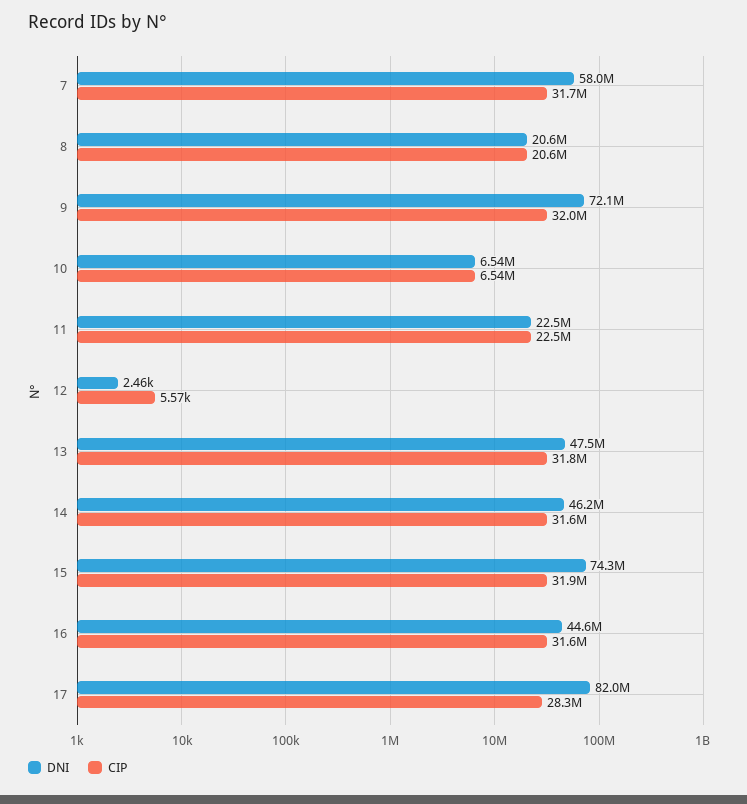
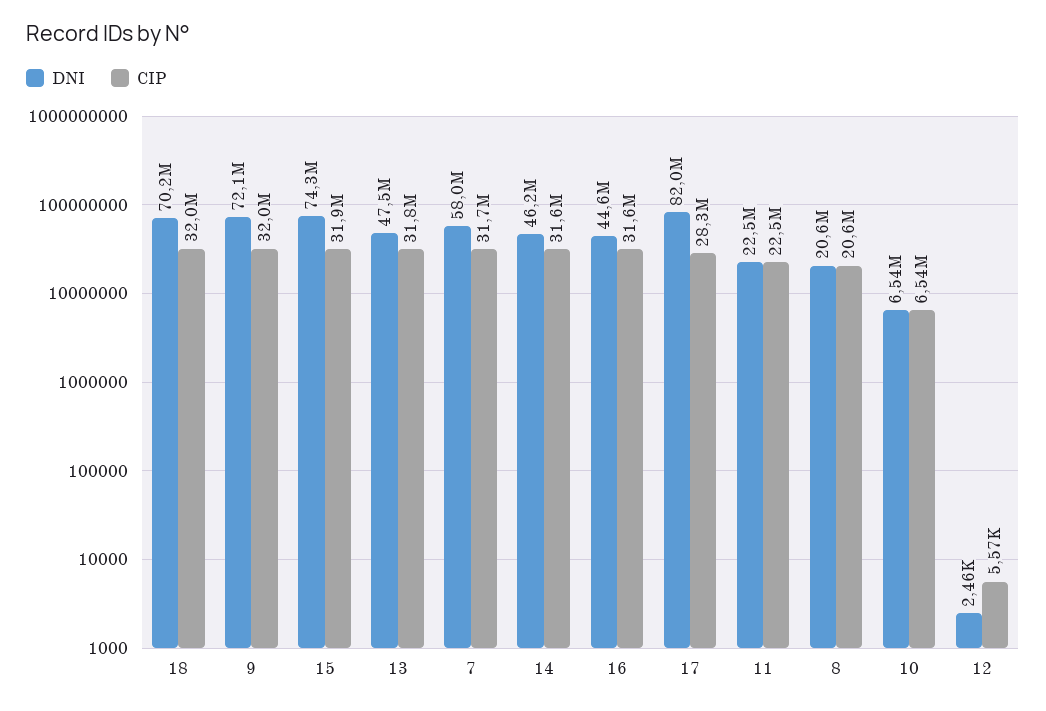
DNI, 18: none -> 70200000
CIP, 18: none -> 32000000

